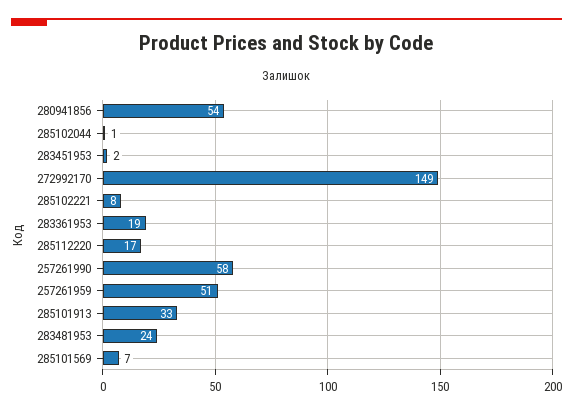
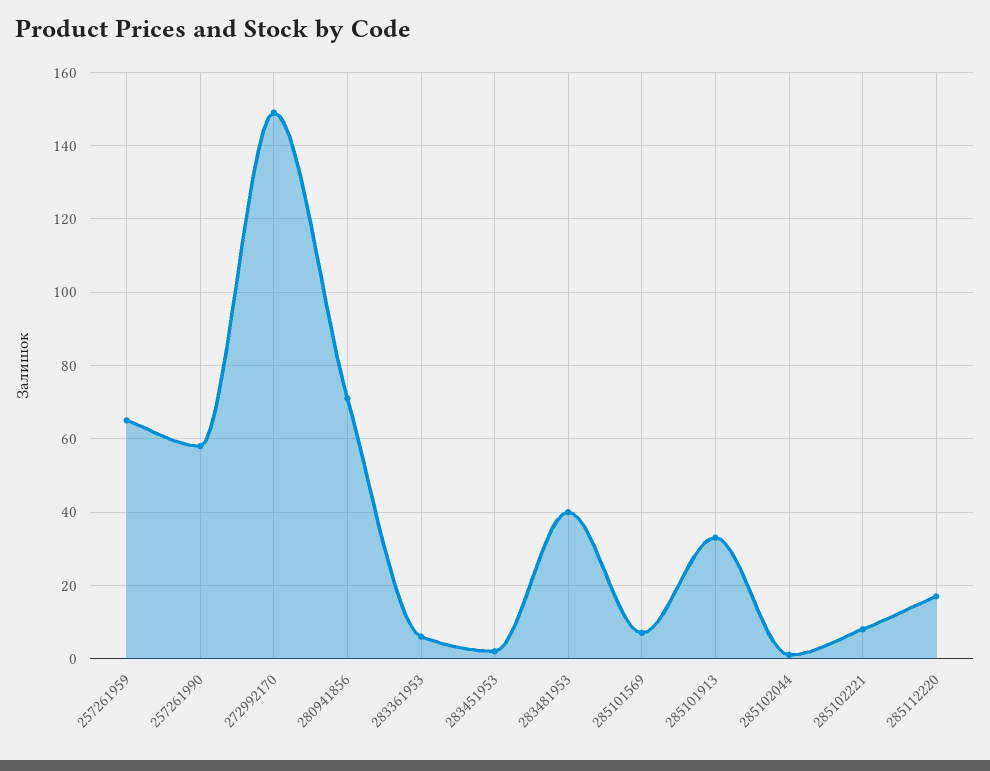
280941856: 54 -> 70
283361953: 19 -> 5
257261959: 51 -> 65
283481953: 24 -> 40

